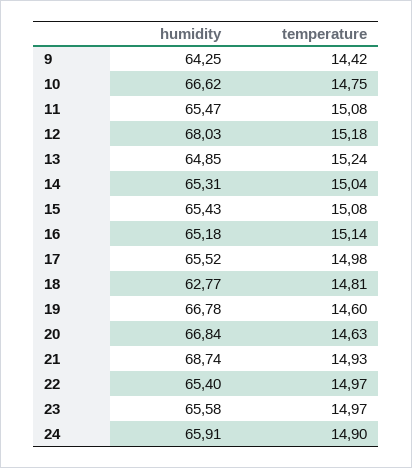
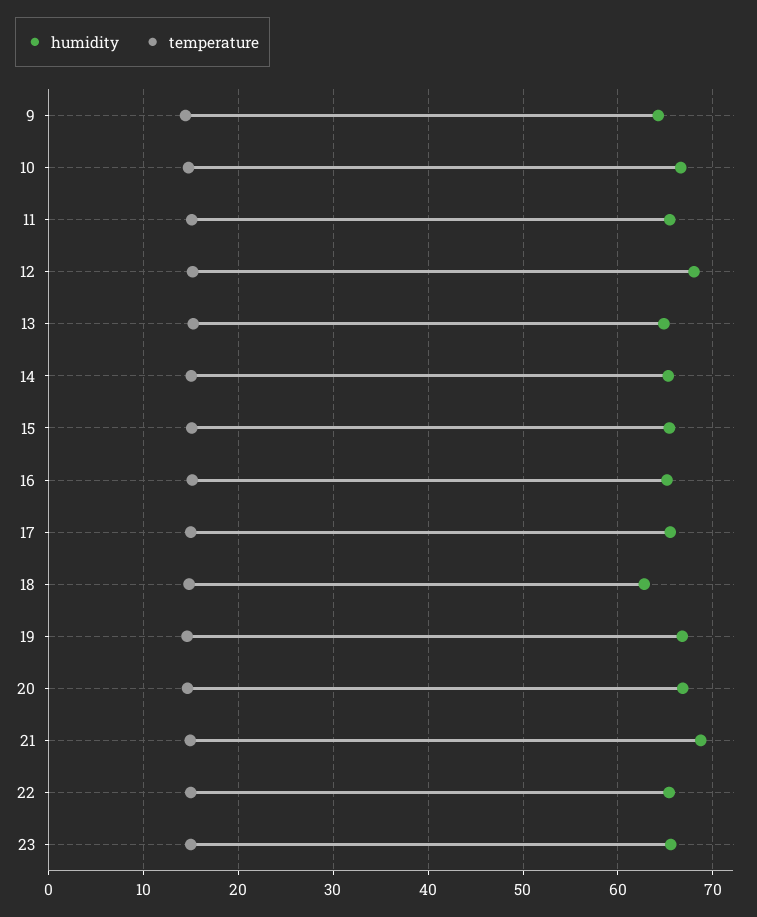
humidity, 24: 65.91 -> none
temperature, 24: 14.9 -> none

